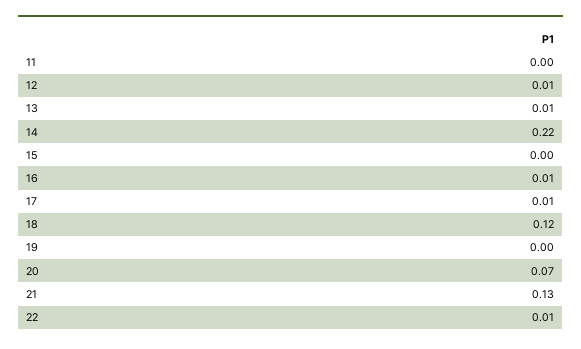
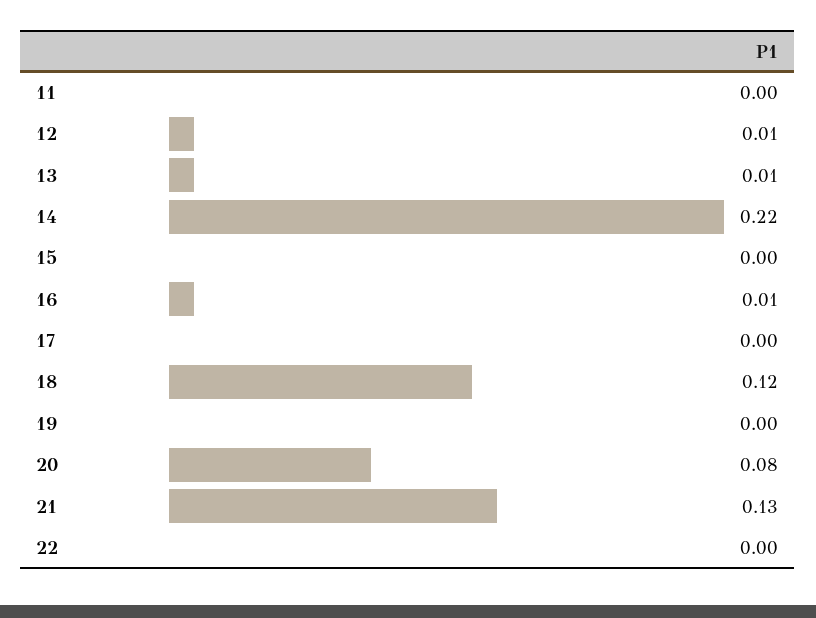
17: 0.01 -> 0
20: 0.07 -> 0.08
22: 0.01 -> 0

